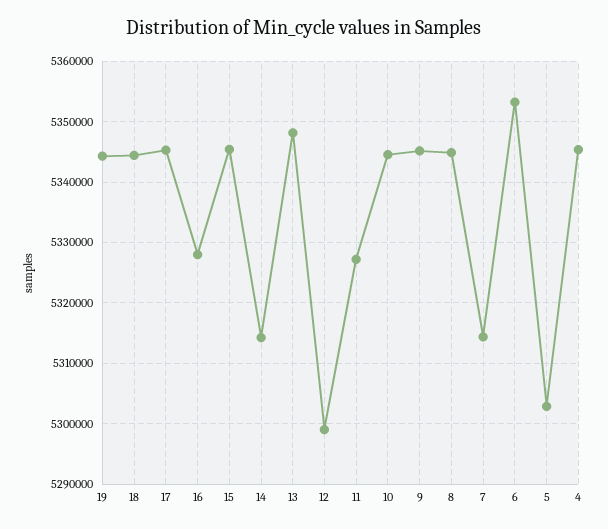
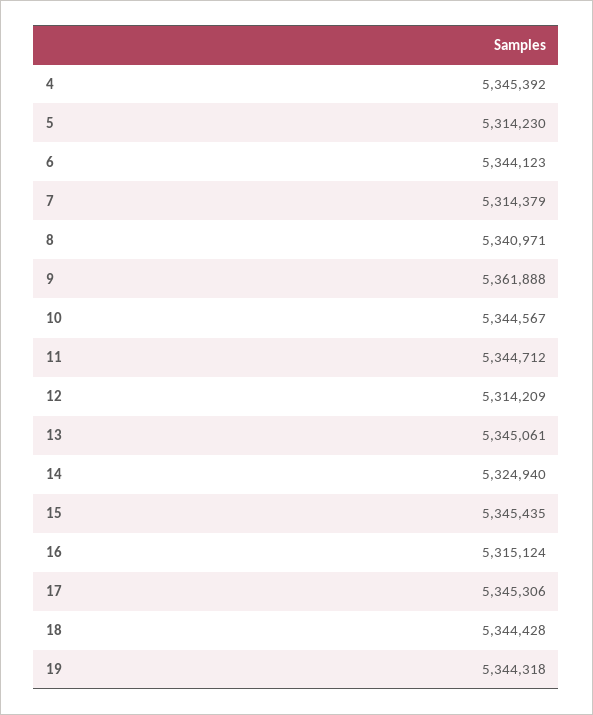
16: 5328000 -> 5315124
14: 5314000 -> 5324940
13: 5348000 -> 5345061
12: 5299000 -> 5314209
11: 5327000 -> 5344712
9: 5345000 -> 5361888
8: 5345000 -> 5340971
6: 5353000 -> 5344123
5: 5303000 -> 5314230

